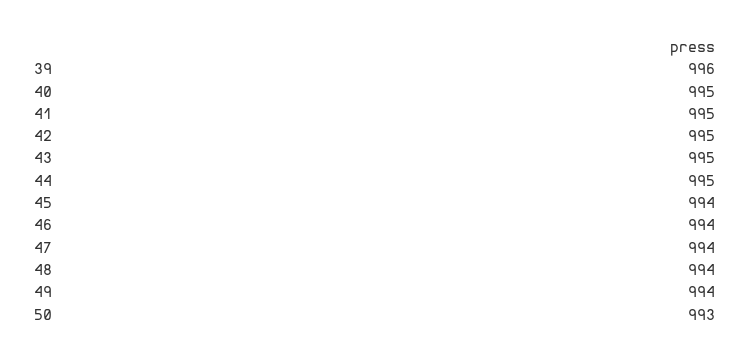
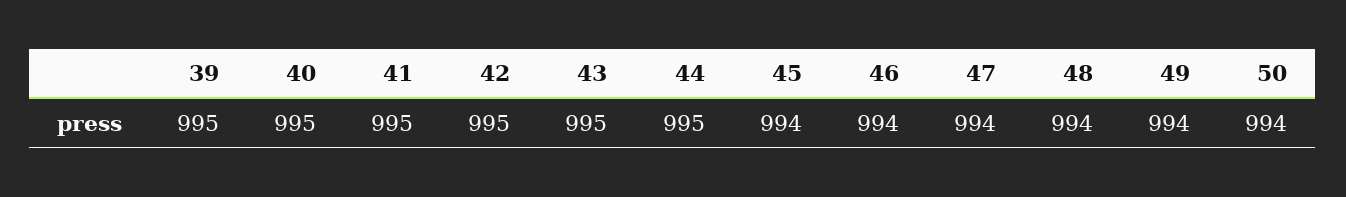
39: 996 -> 995
50: 993 -> 994

